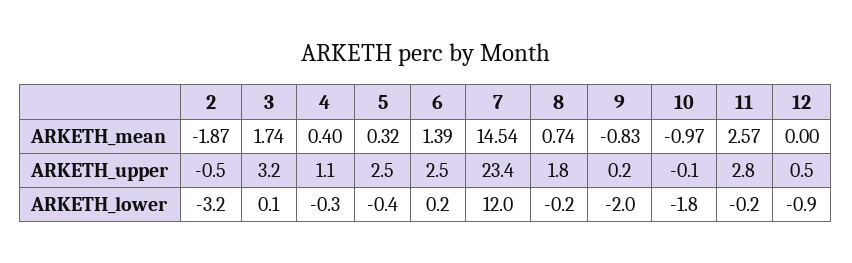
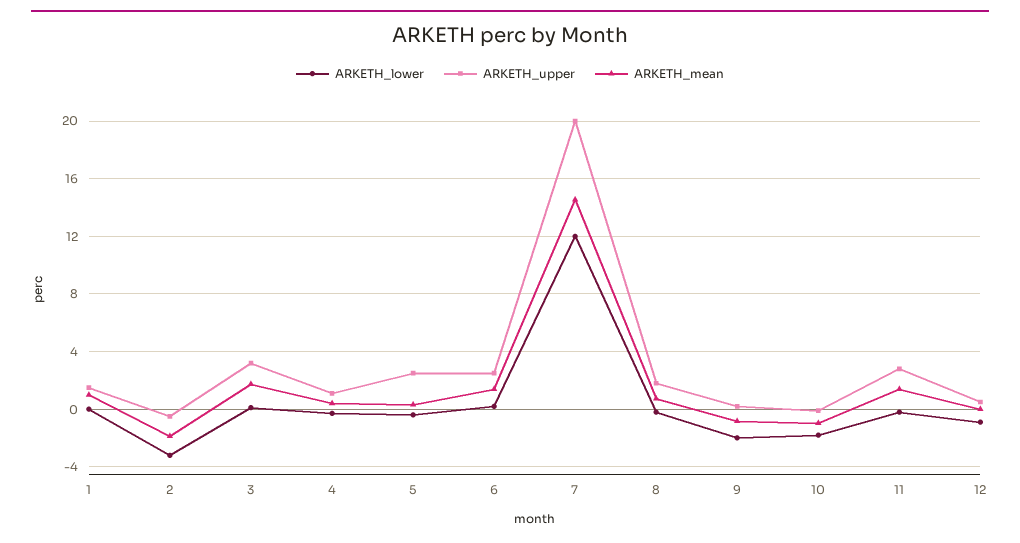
ARKETH_mean, 11: 2.57 -> 1.5
ARKETH_upper, 7: 23.4 -> 20
ARKETH_lower, 1: none -> 0
ARKETH_upper, 1: none -> 1.5
ARKETH_mean, 1: none -> 1

